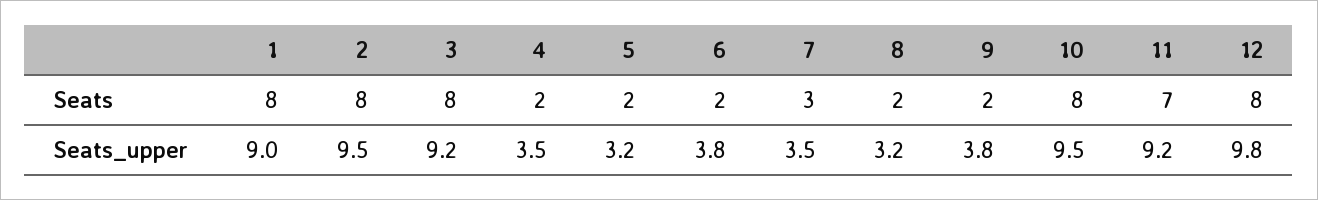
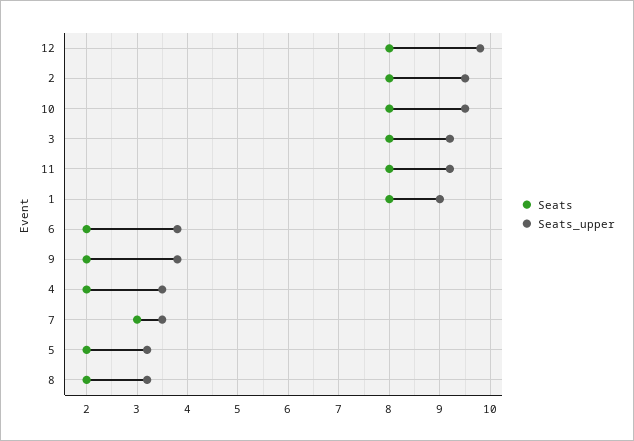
Seats, 11: 7 -> 8

